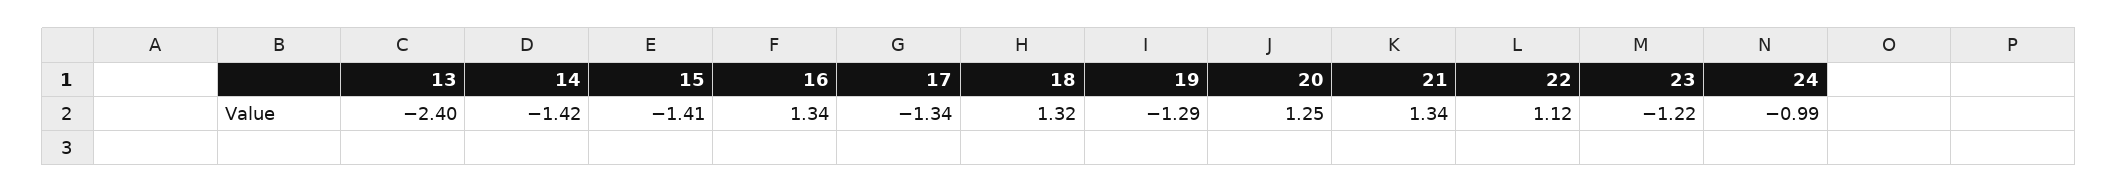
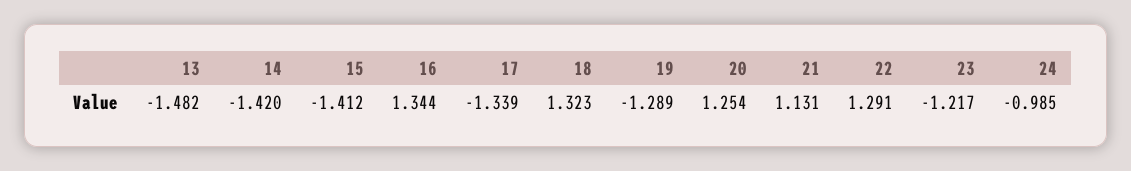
13: -2.4 -> -1.482
21: 1.34 -> 1.131
22: 1.12 -> 1.291

